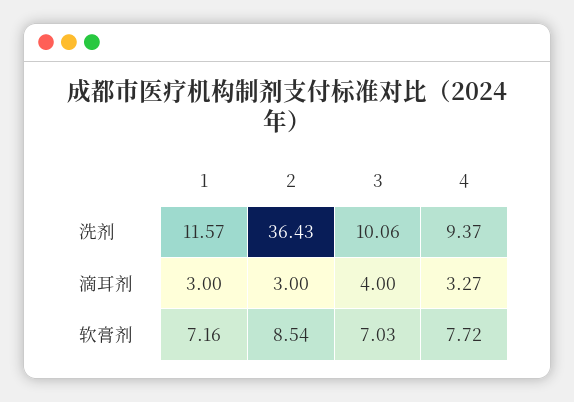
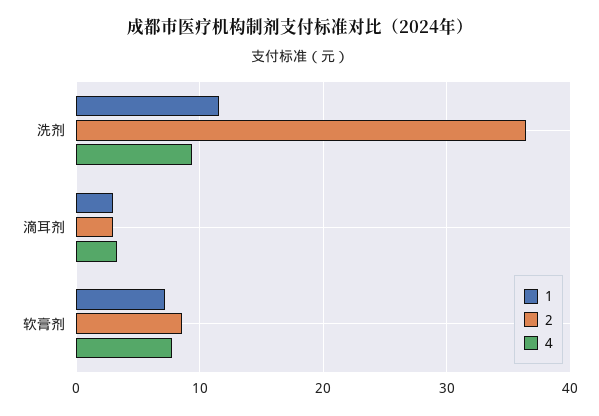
3, 洗剂: 10.06 -> none
3, 滴耳剂: 4 -> none
3, 软膏剂: 7.03 -> none

